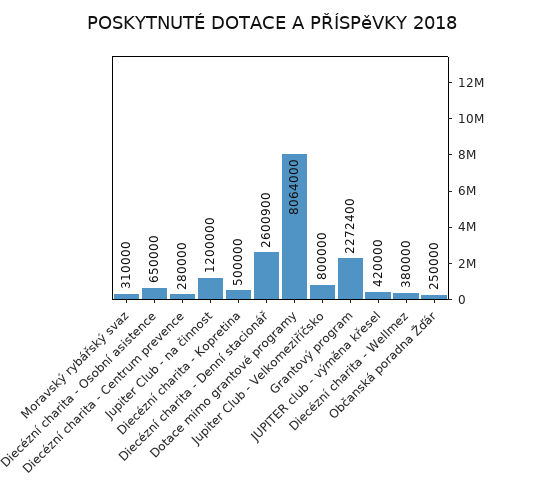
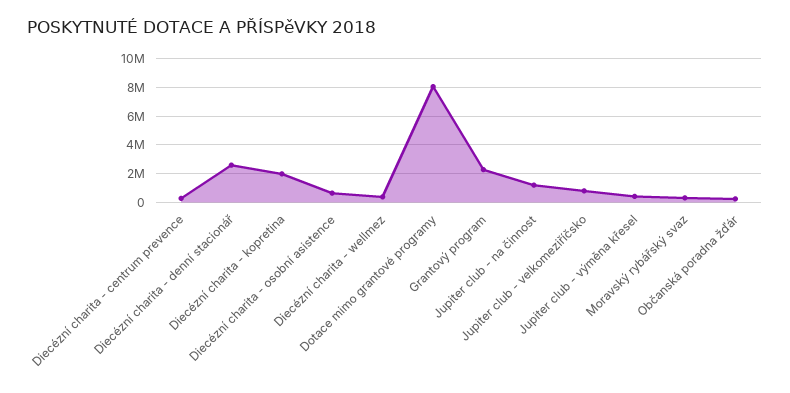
Diecézní charita - Kopretina: 500000 -> 2000000

